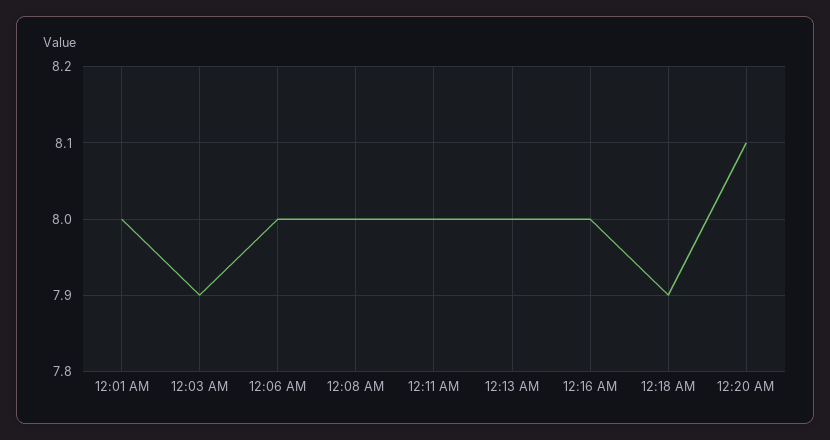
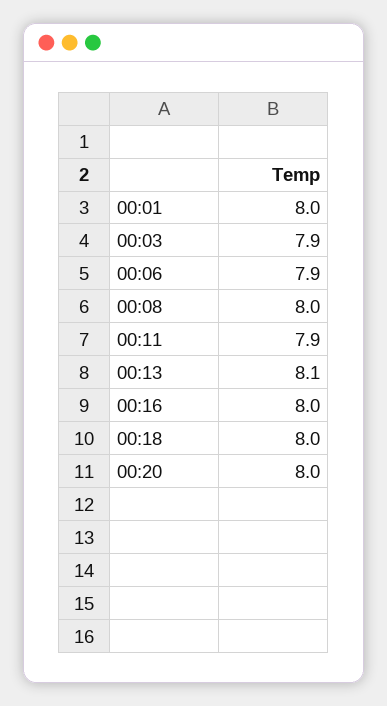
12:06 AM: 8 -> 7.9
12:11 AM: 8 -> 7.9
12:13 AM: 8 -> 8.1
12:18 AM: 7.9 -> 8
12:20 AM: 8.1 -> 8

